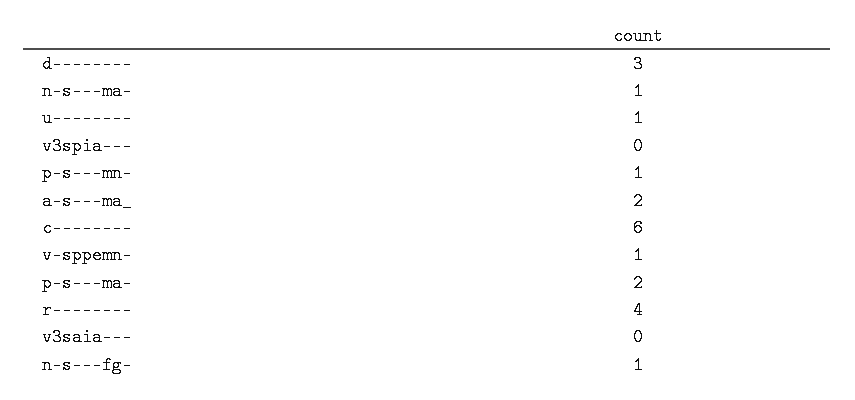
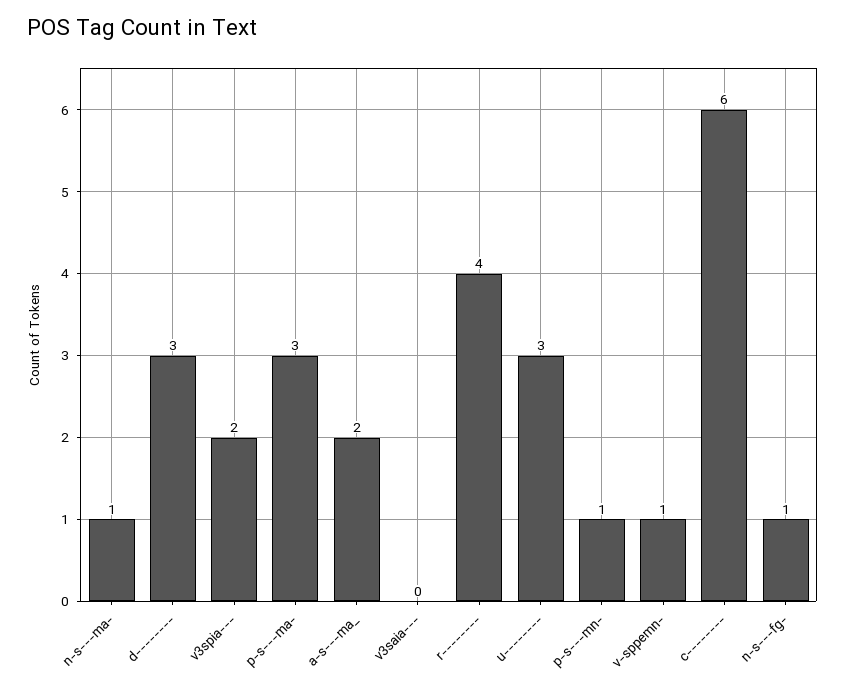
u--------: 1 -> 3
v3spia---: 0 -> 2
p-s---ma-: 2 -> 3

